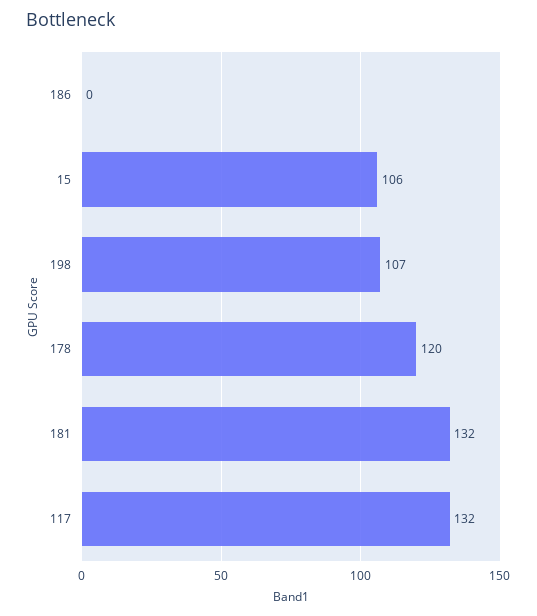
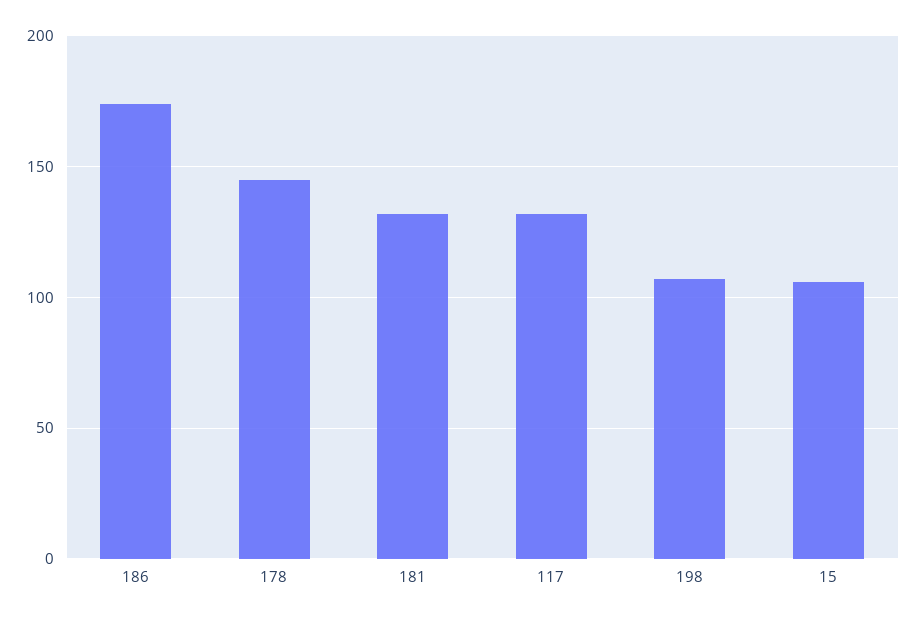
186: 0 -> 175
178: 120 -> 145

